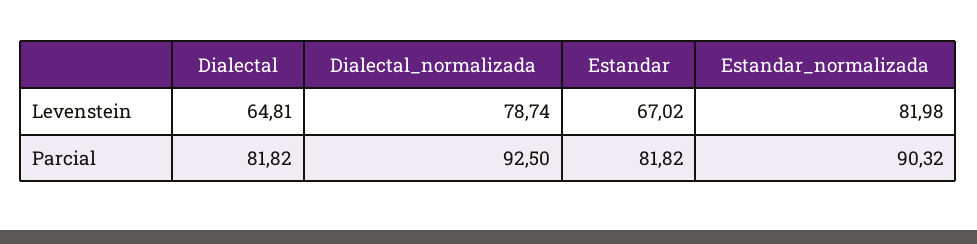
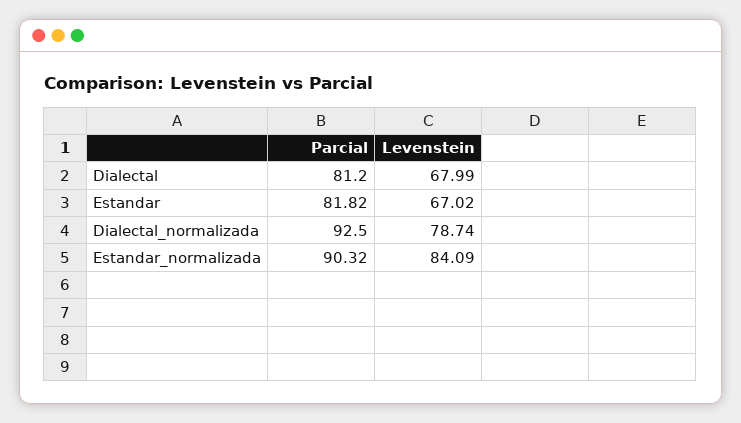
Dialectal, Levenstein: 64.81 -> 67.99
Estandar_normalizada, Levenstein: 81.98 -> 84.09
Dialectal, Parcial: 81.82 -> 81.2

